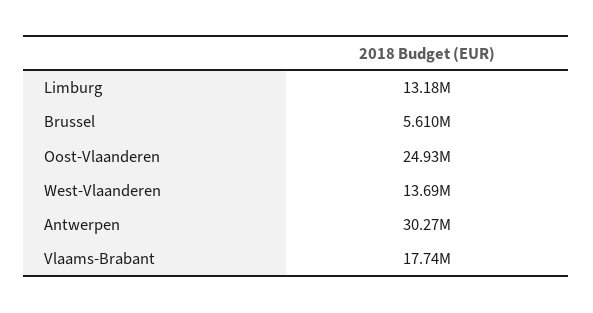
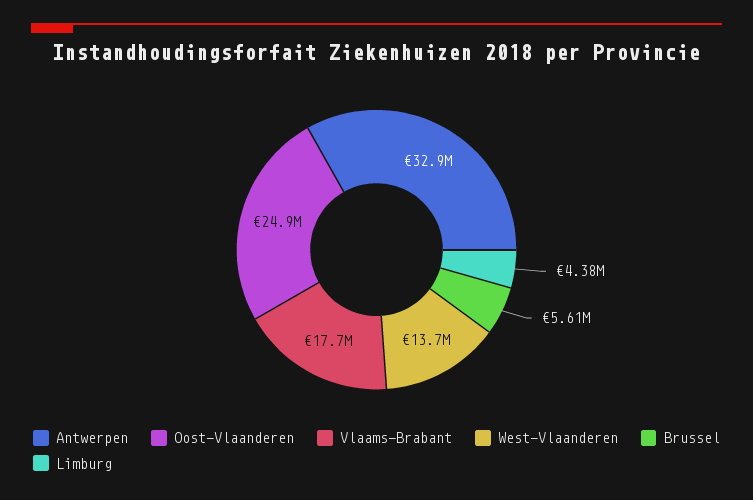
Limburg: 13180000 -> 4380000
Antwerpen: 30270000 -> 32900000

